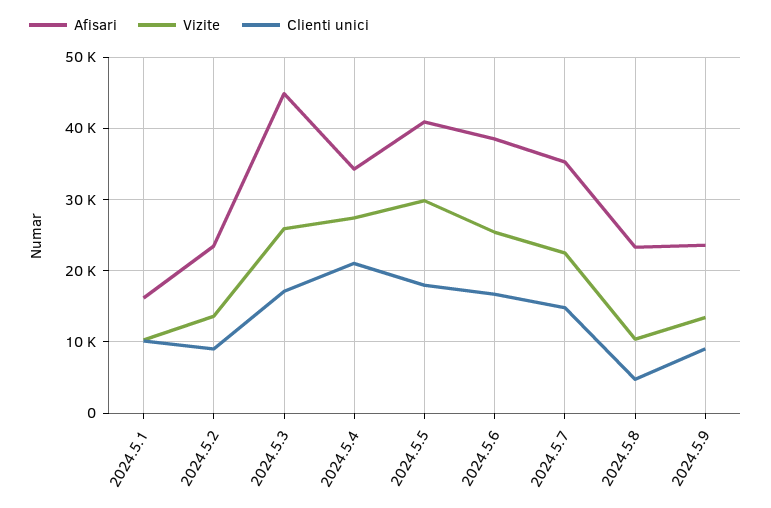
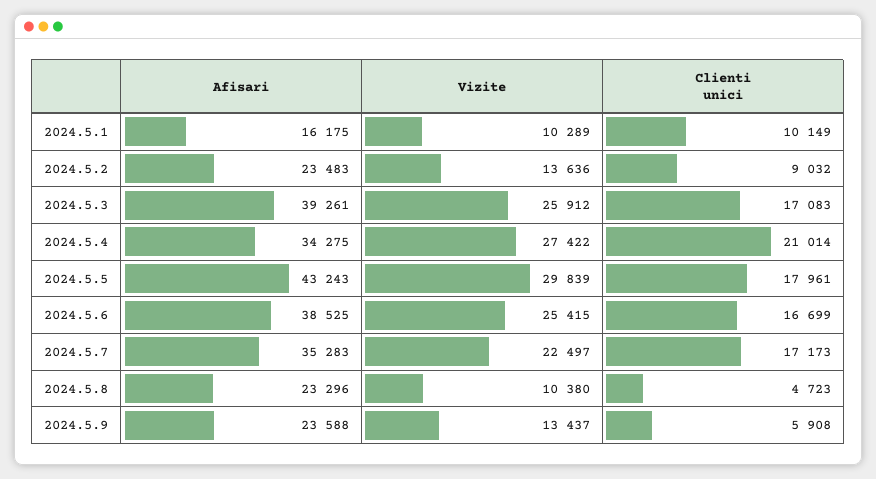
Afisari, 2024.5.3: 45000 -> 39261
Afisari, 2024.5.5: 41000 -> 43243
Clienti unici, 2024.5.7: 15000 -> 17173
Clienti unici, 2024.5.9: 9000 -> 5908

